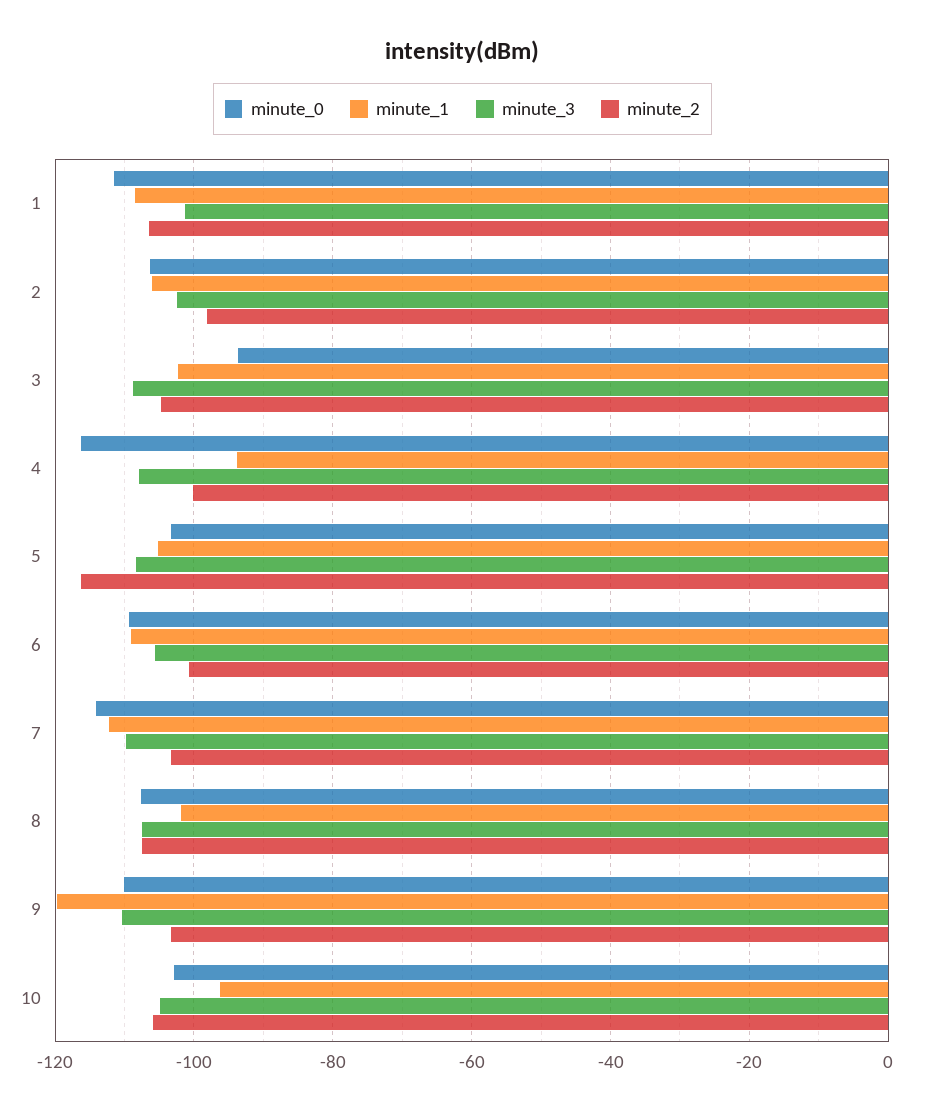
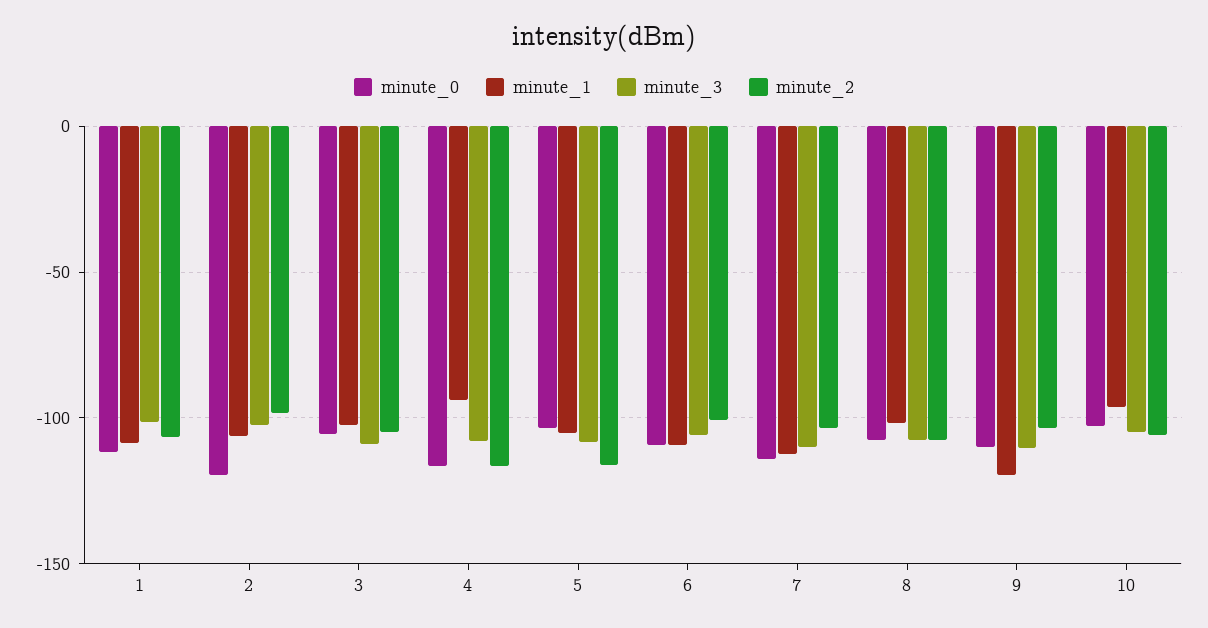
minute_0, 2: -106 -> -120
minute_0, 3: -94 -> -105
minute_2, 4: -100 -> -115

